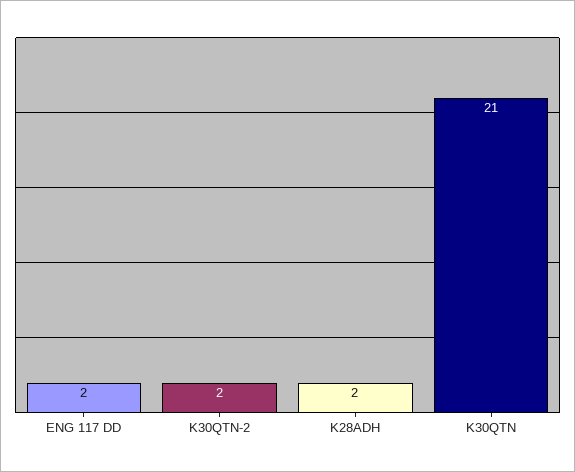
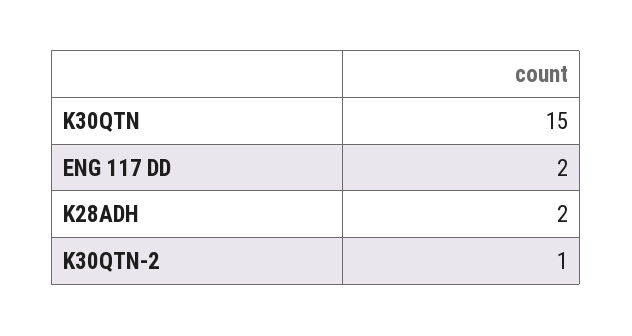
K30QTN-2: 2 -> 1
K30QTN: 21 -> 15

